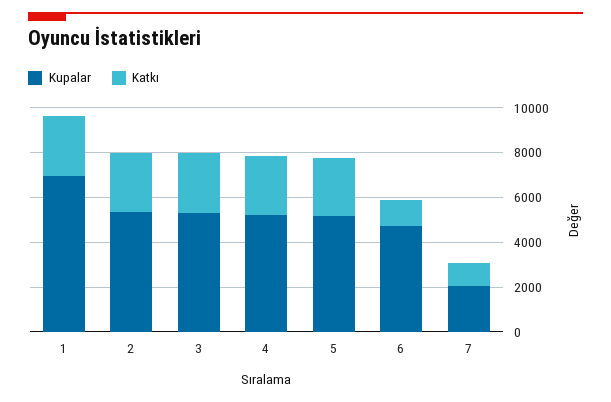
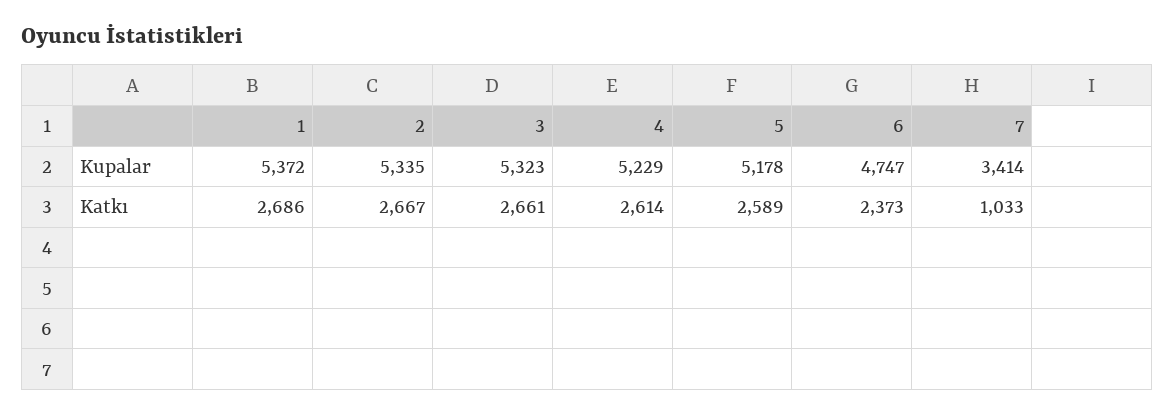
Kupalar, 1: 7000 -> 5372
Katkı, 6: 1000 -> 2373
Kupalar, 7: 2000 -> 3414

